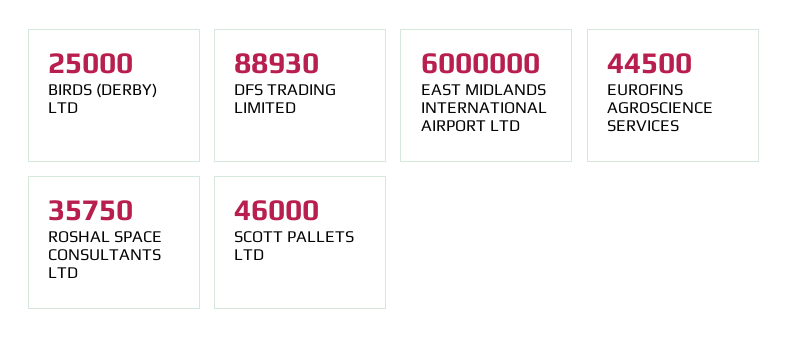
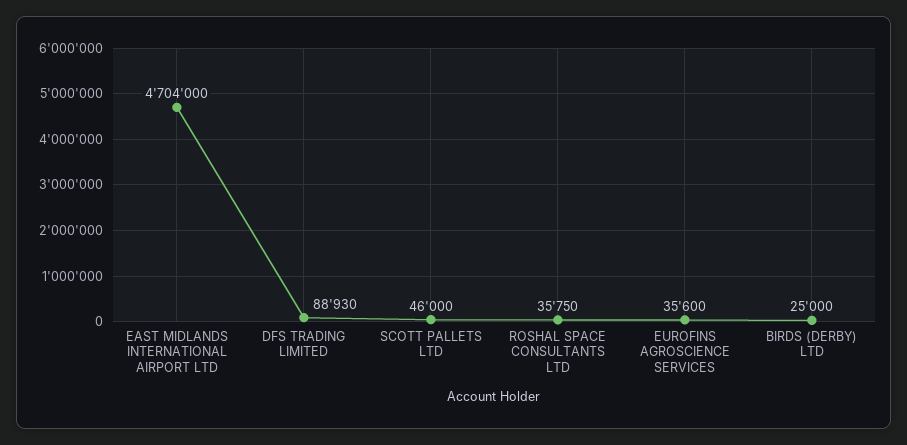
EAST MIDLANDS INTERNATIONAL AIRPORT LTD: 6000000 -> 4704000
EUROFINS AGROSCIENCE SERVICES: 44500 -> 35600

